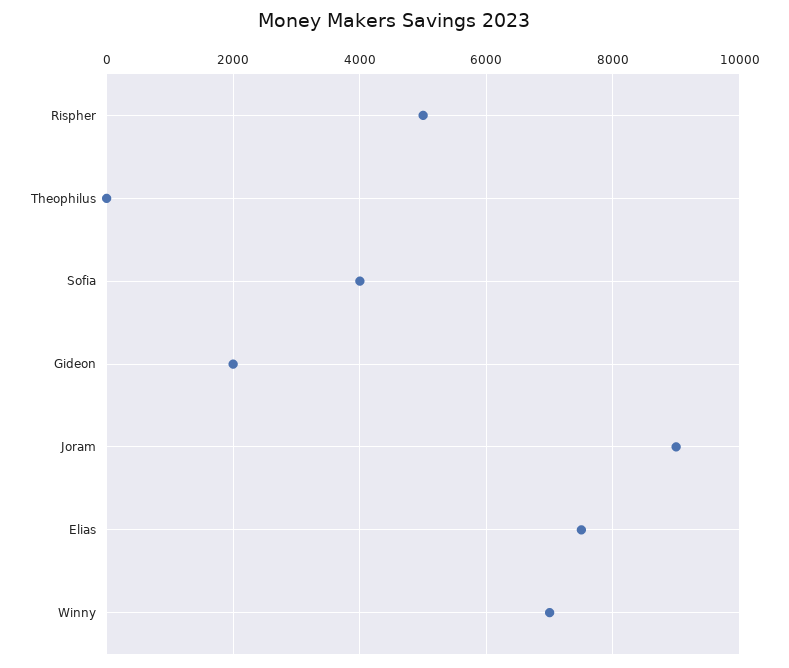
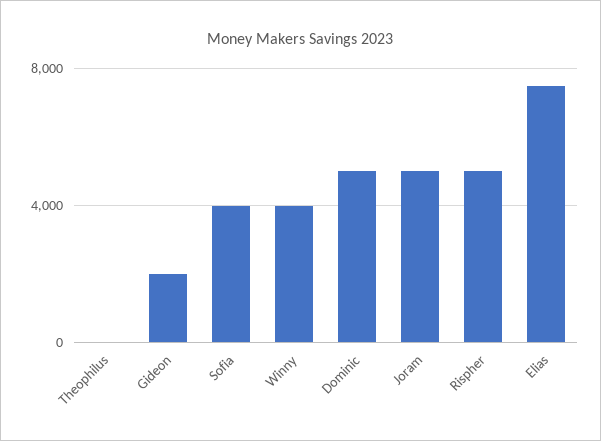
Joram: 9000 -> 5000
Winny: 7000 -> 4000
Dominic: none -> 5000

